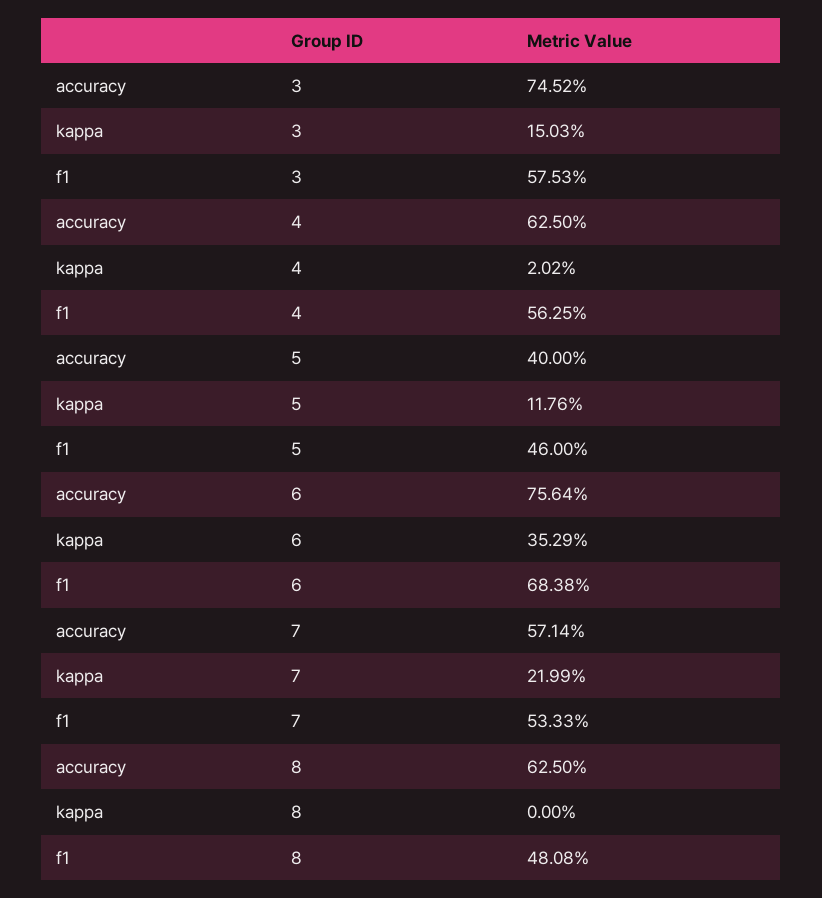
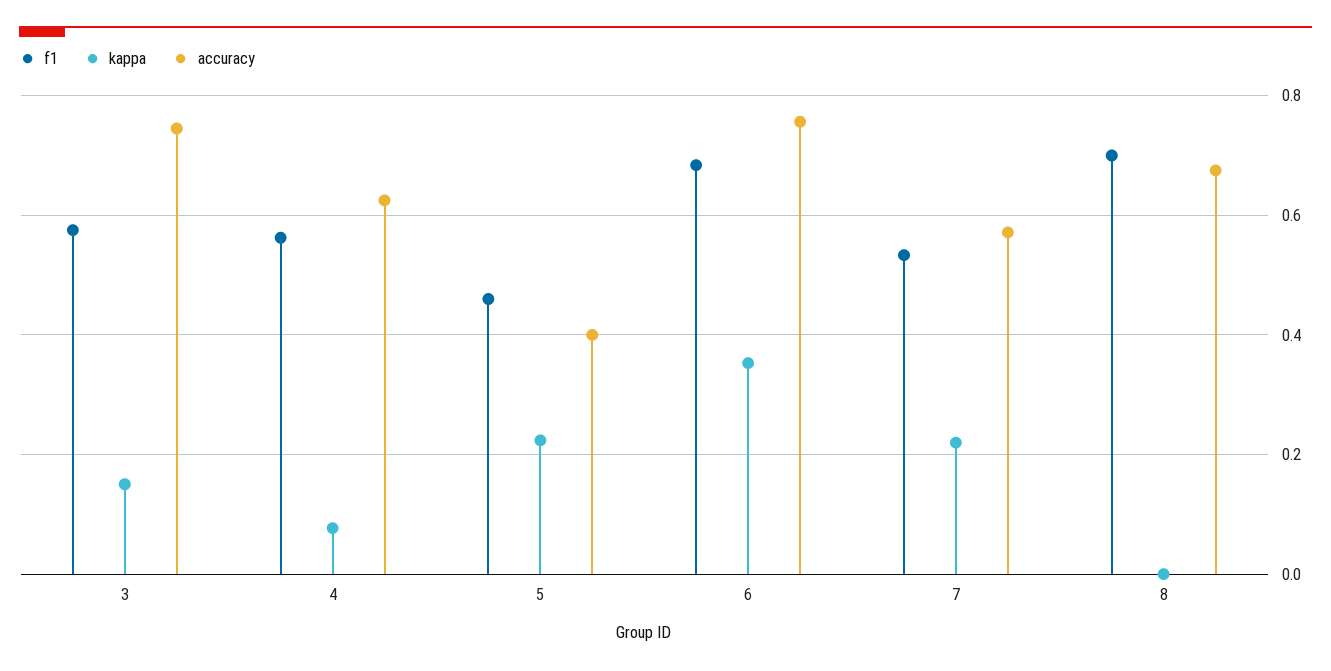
kappa, 4: 0.0202 -> 0.08
kappa, 5: 0.1176 -> 0.22
accuracy, 8: 0.625 -> 0.68
f1, 8: 0.4808 -> 0.7

